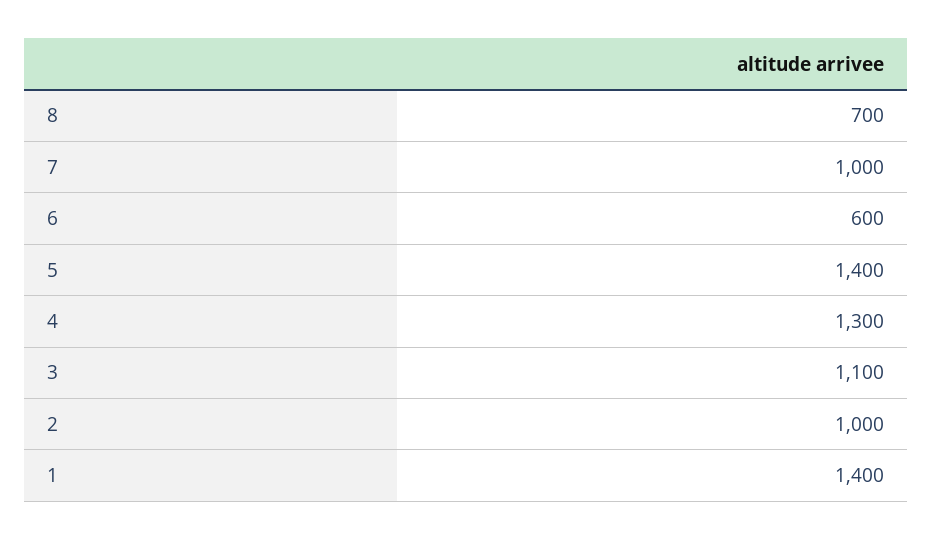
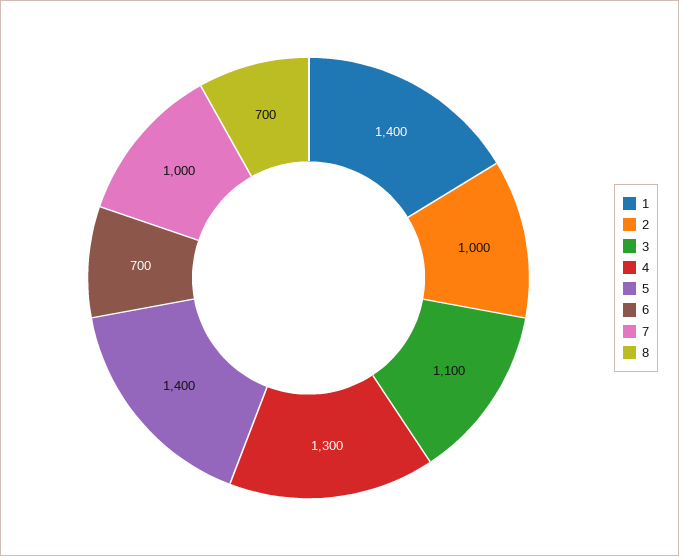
6: 600 -> 700

